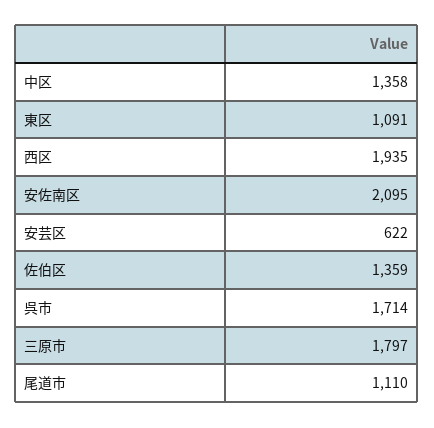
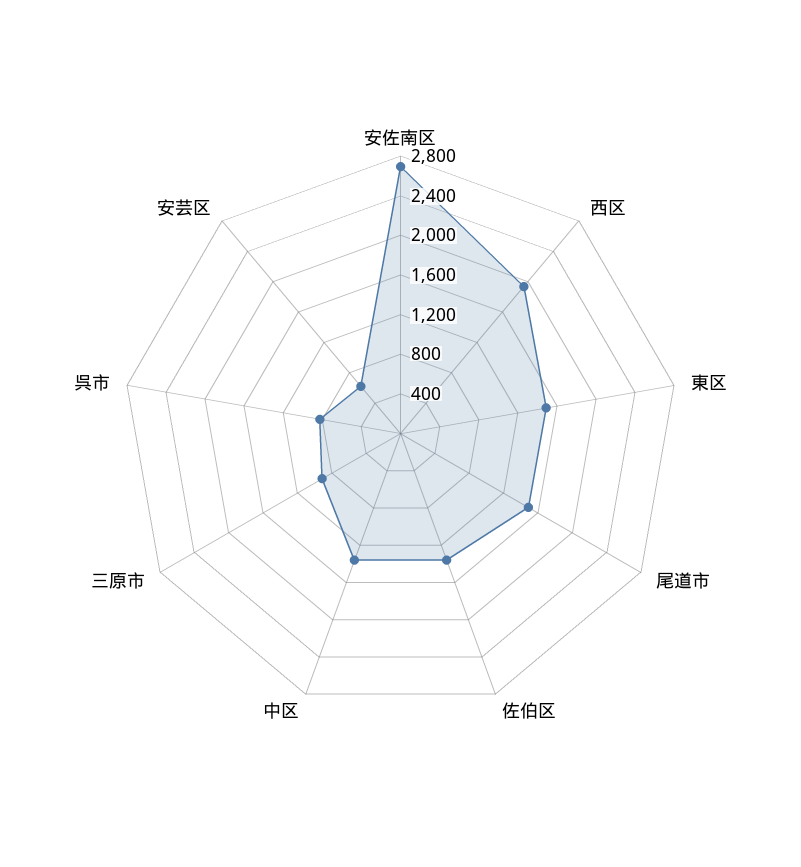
東区: 1091 -> 1500
安佐南区: 2095 -> 2700
呉市: 1714 -> 800
三原市: 1797 -> 900
尾道市: 1110 -> 1500

